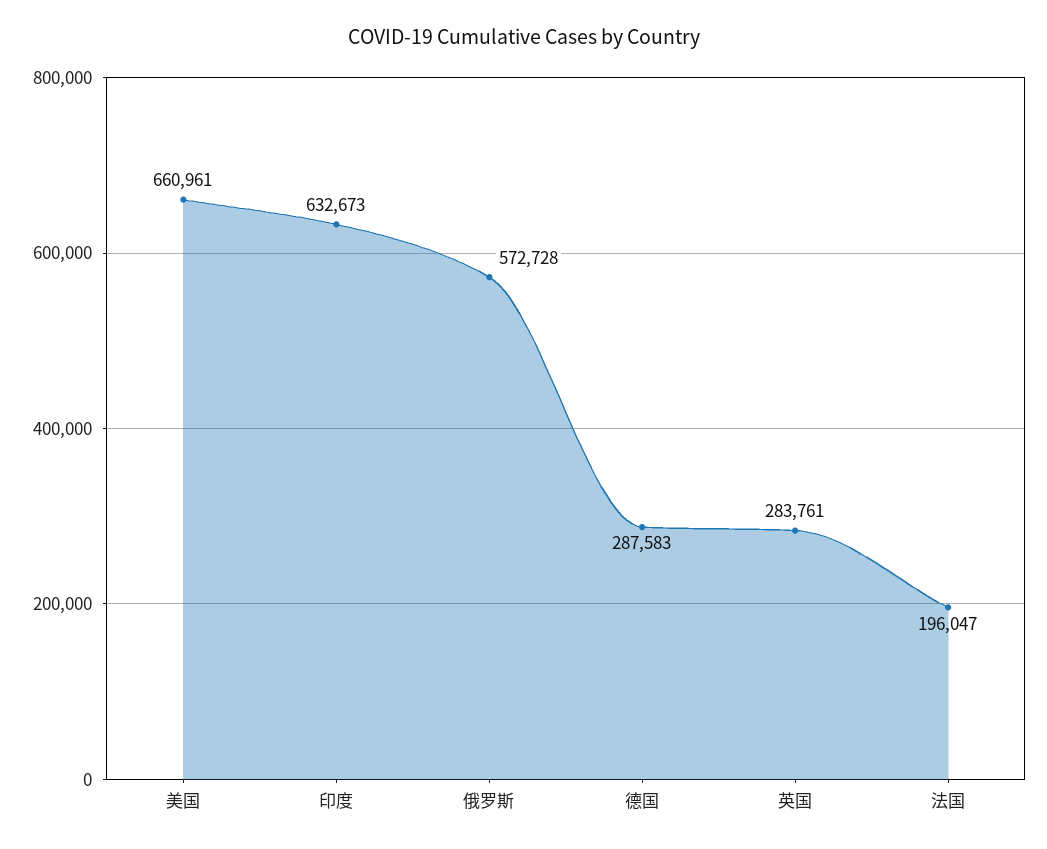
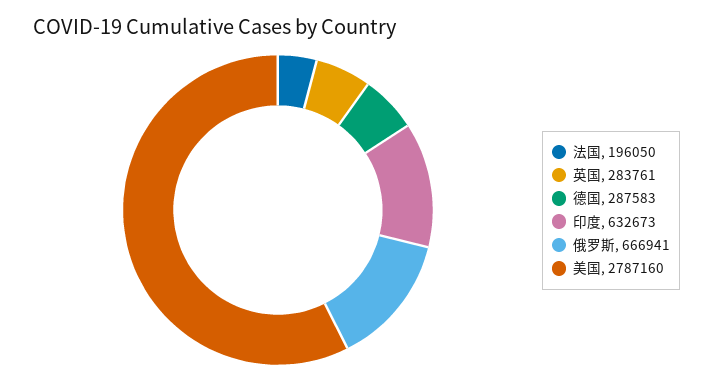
美国: 660961 -> 2787160
俄罗斯: 572728 -> 666941
法国: 196047 -> 196050

